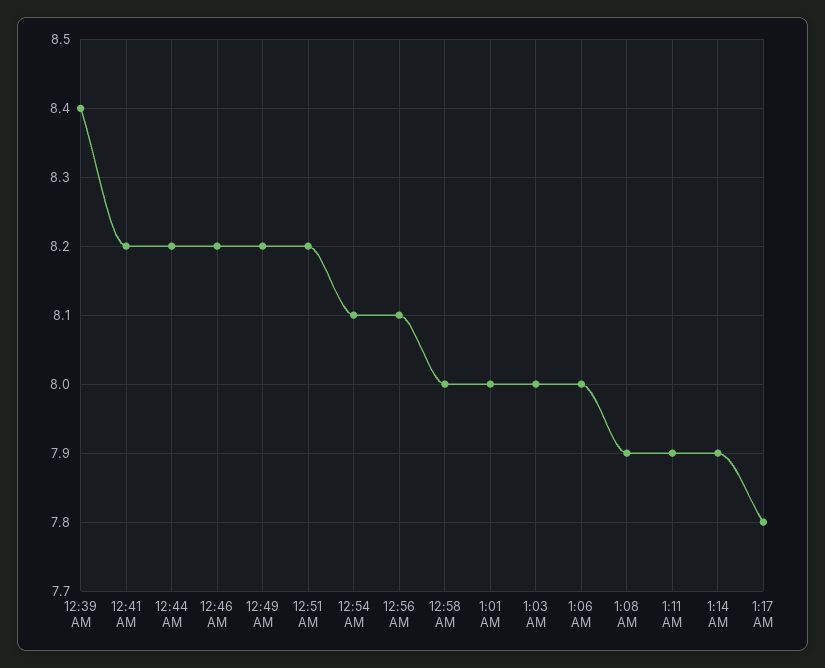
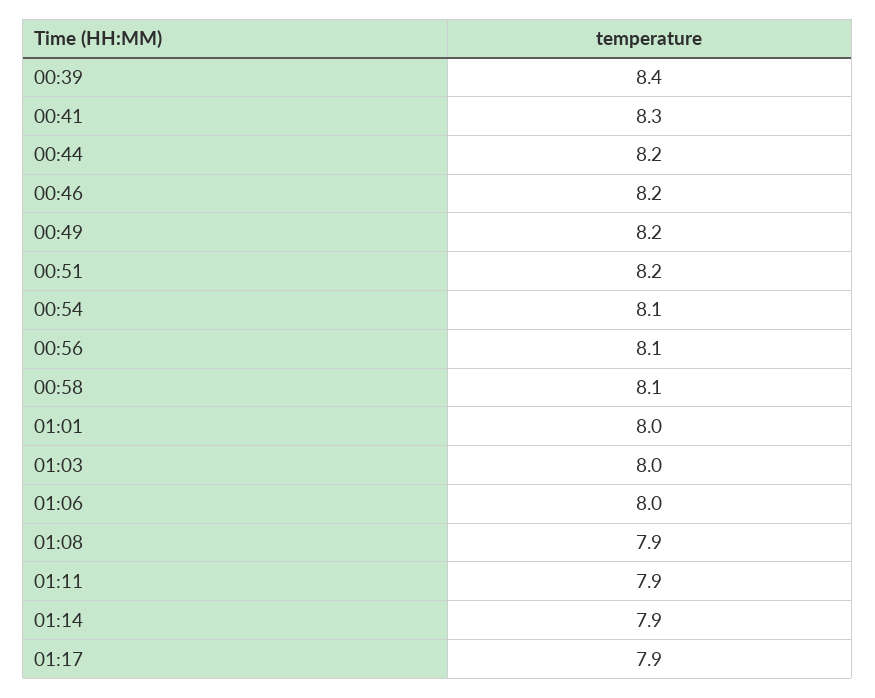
12:41 AM: 8.2 -> 8.3
12:58 AM: 8 -> 8.1
1:17 AM: 7.8 -> 7.9

